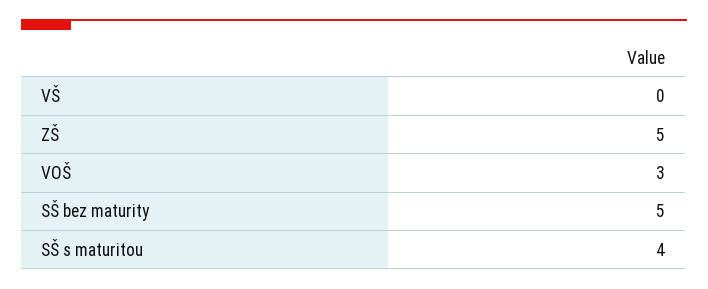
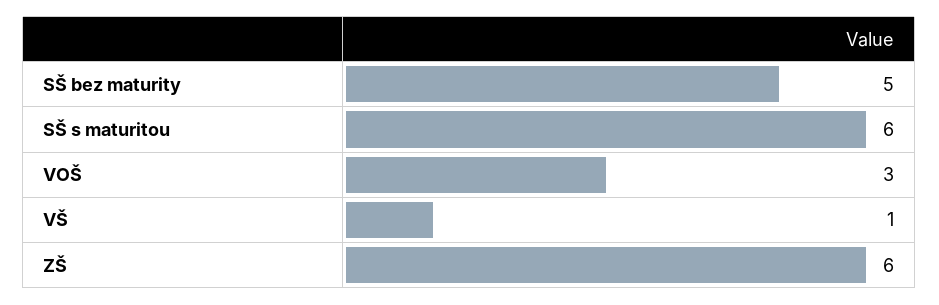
VŠ: 0 -> 1
ZŠ: 5 -> 6
SŠ s maturitou: 4 -> 6

